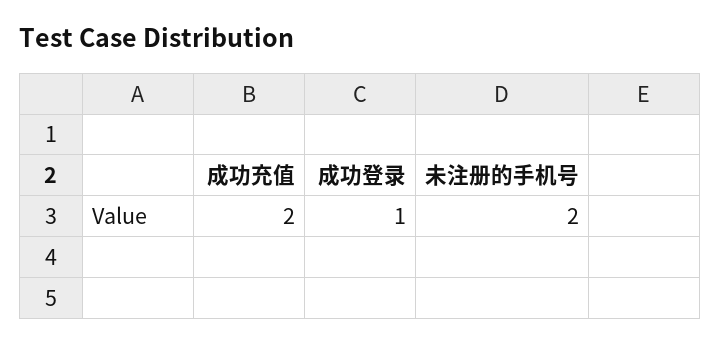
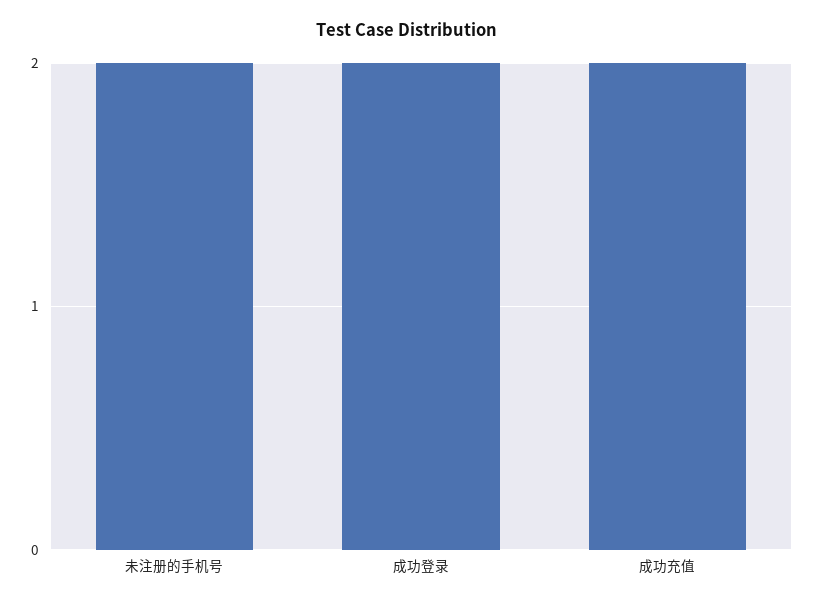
成功登录: 1 -> 2

